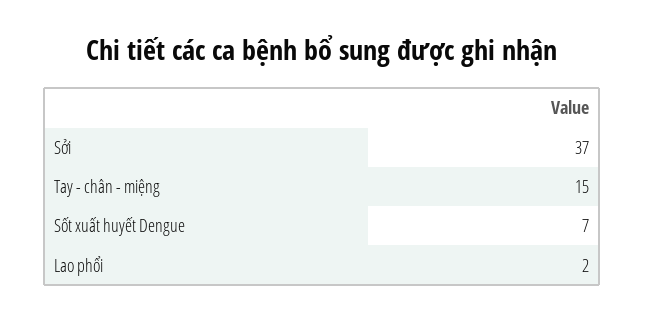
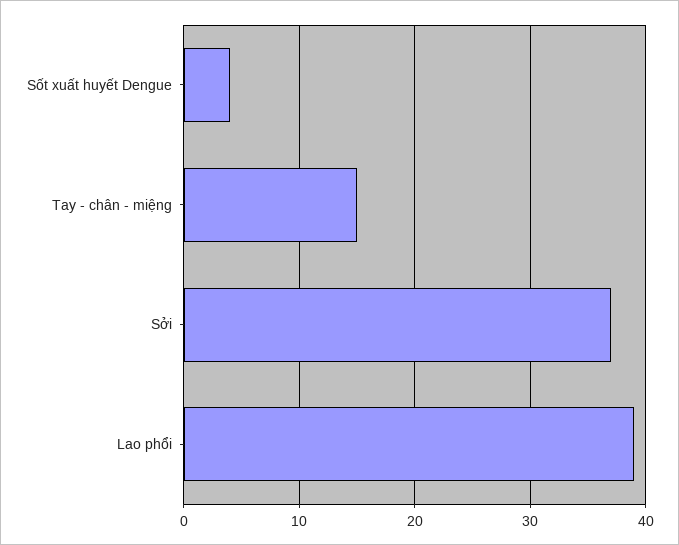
Sốt xuất huyết Dengue: 7 -> 4
Lao phổi: 2 -> 39

